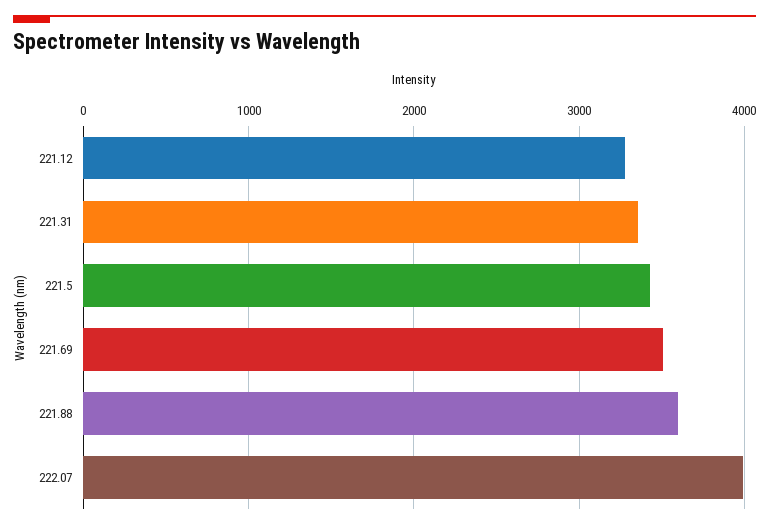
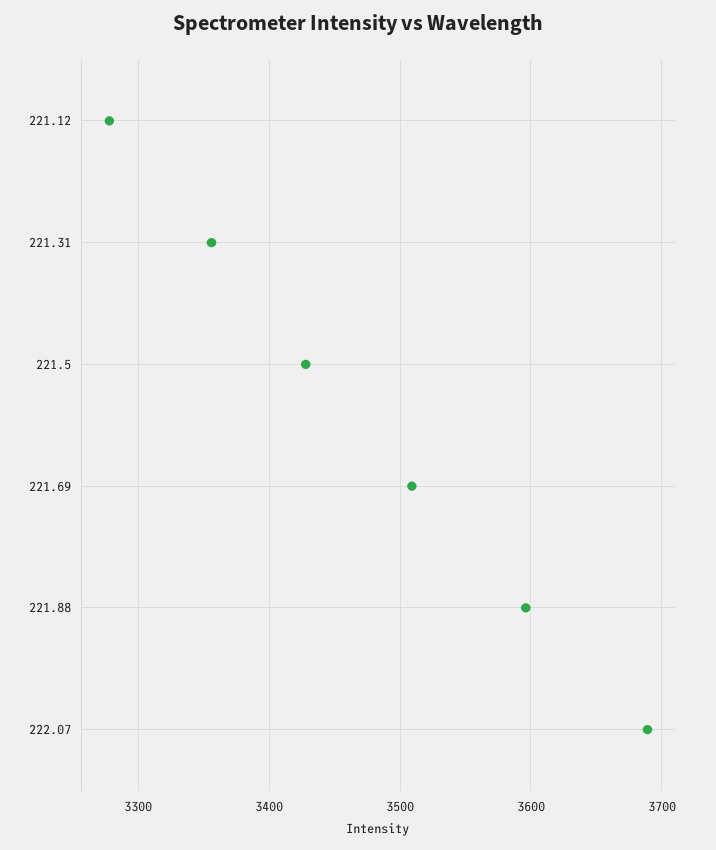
222.07: 4000 -> 3690

